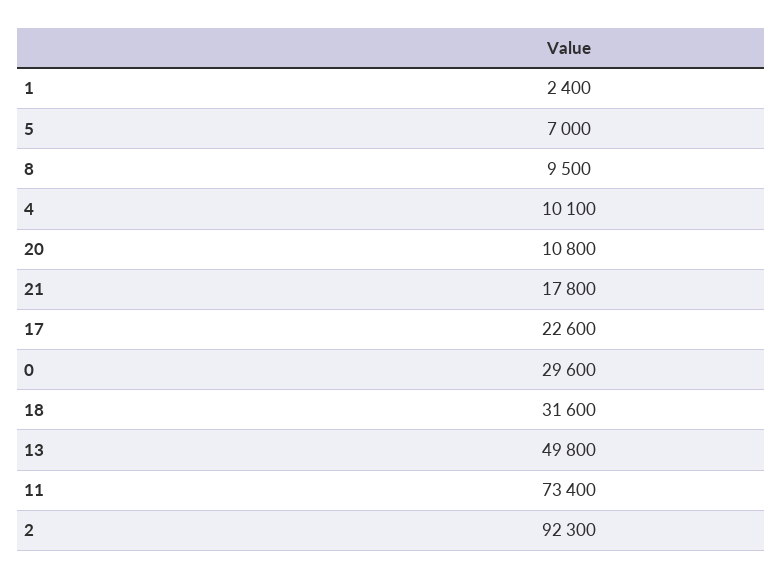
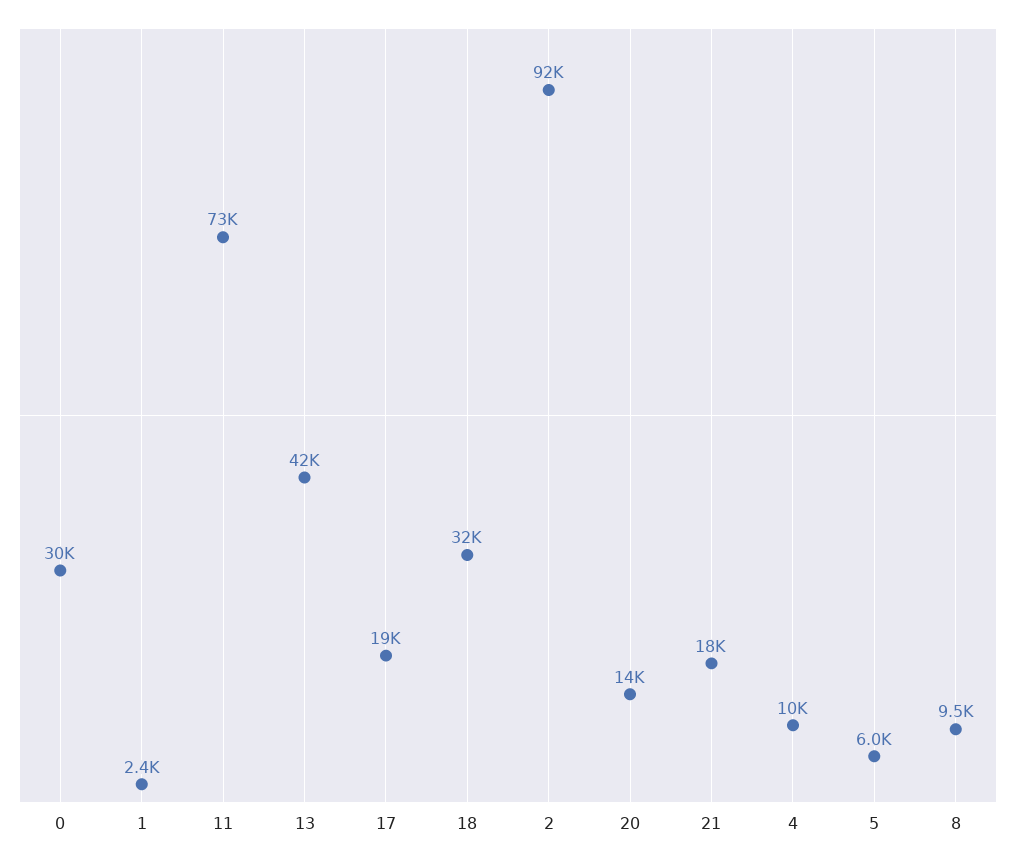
5: 7000 -> 6000
20: 10800 -> 14000
17: 22600 -> 19000
13: 49800 -> 42000

